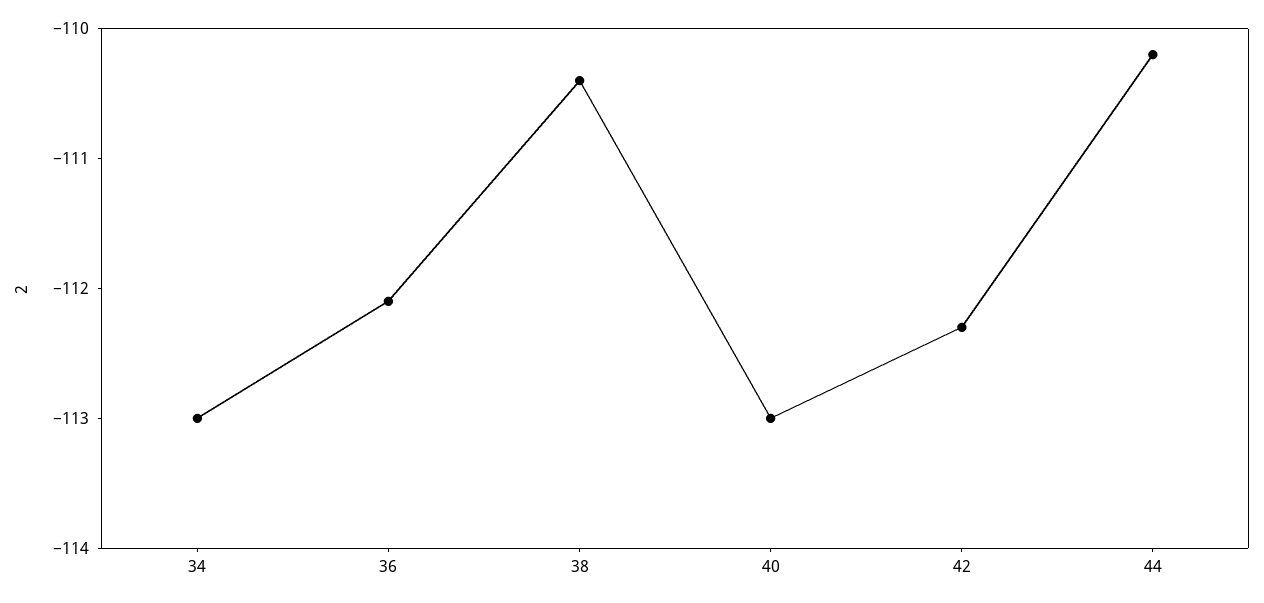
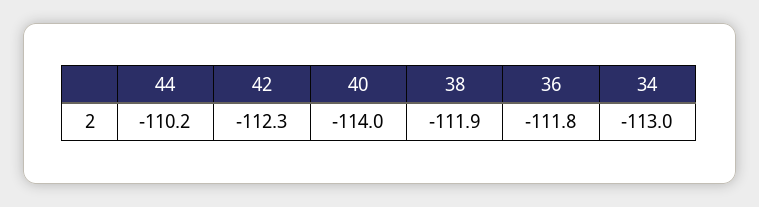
36: -112.1 -> -111.8
38: -110.4 -> -111.9
40: -113 -> -114

